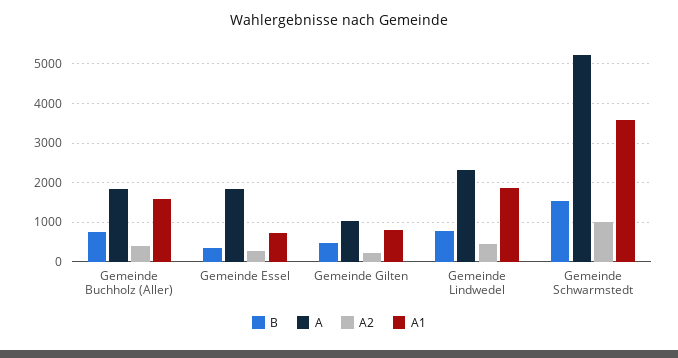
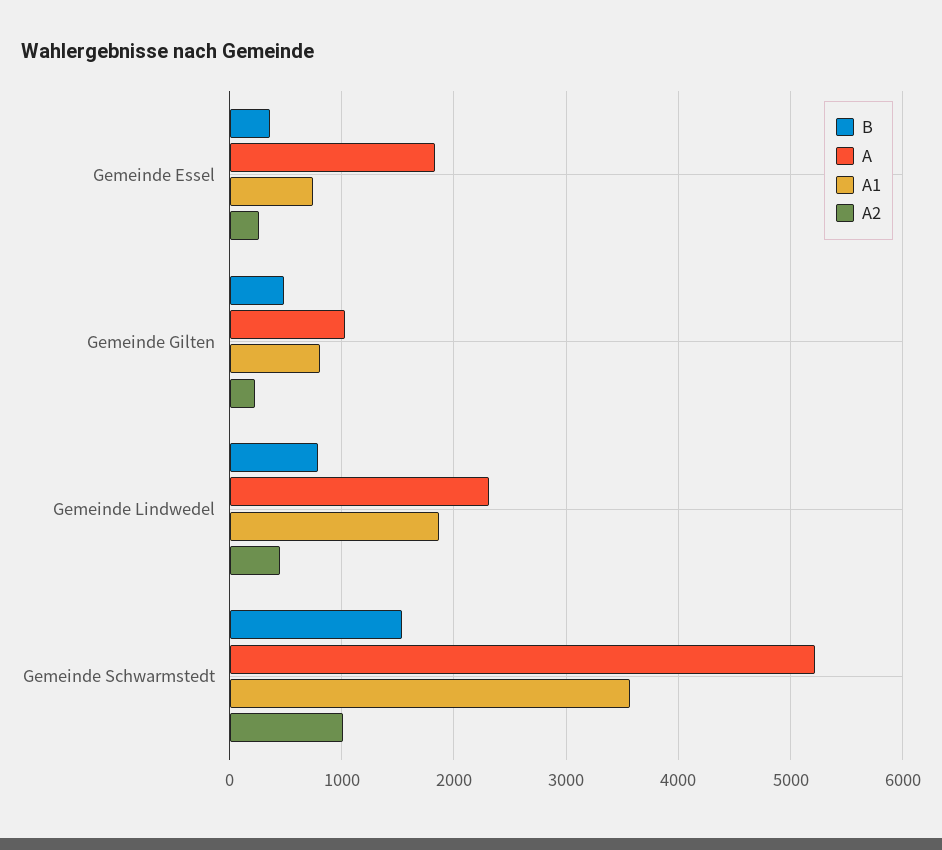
B, Gemeinde Buchholz (Aller): 800 -> none
A, Gemeinde Buchholz (Aller): 1800 -> none
A2, Gemeinde Buchholz (Aller): 400 -> none
A1, Gemeinde Buchholz (Aller): 1600 -> none

